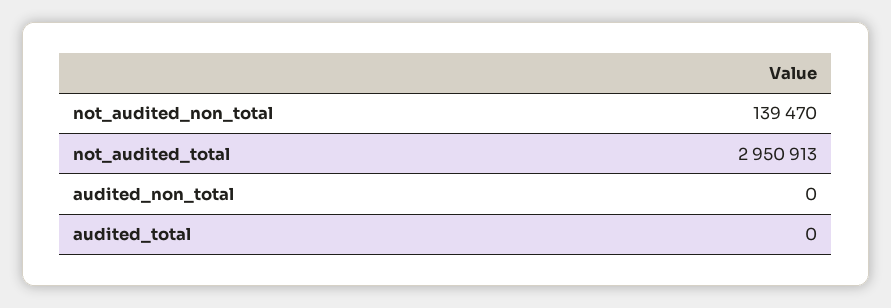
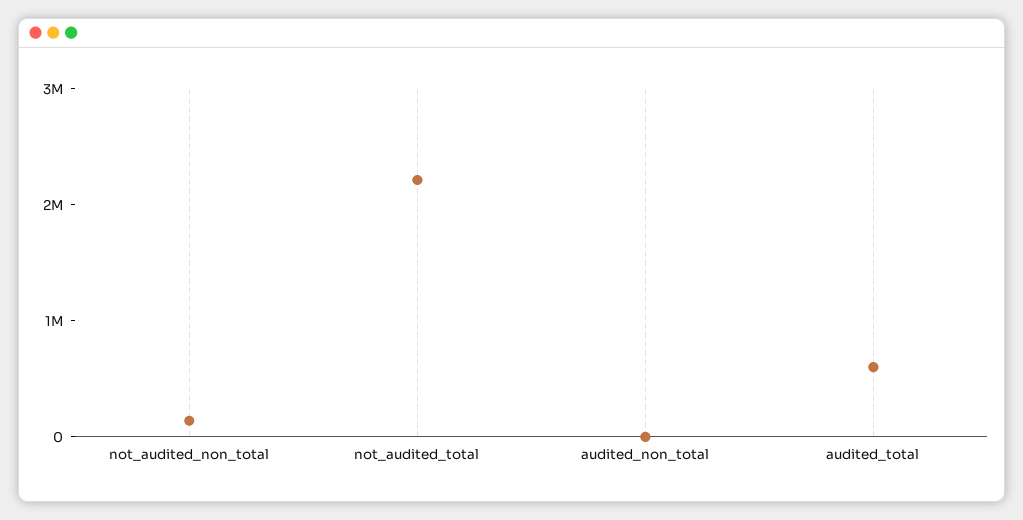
not_audited_total: 2950913 -> 2200000
audited_total: 0 -> 600000

